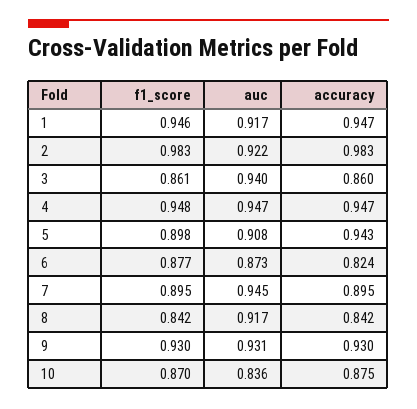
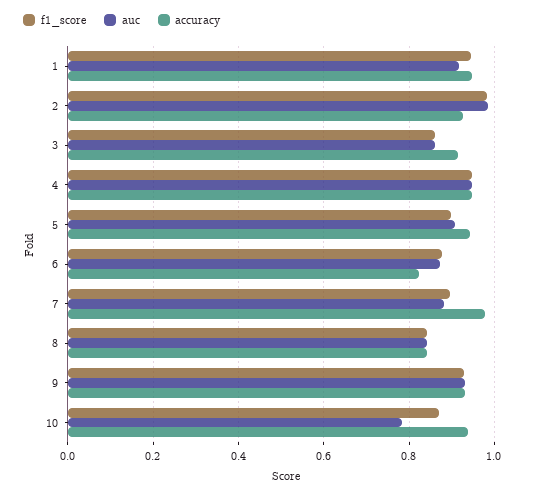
auc, 2: 0.922 -> 0.98
accuracy, 2: 0.983 -> 0.92
auc, 3: 0.94 -> 0.86
accuracy, 3: 0.86 -> 0.92
auc, 7: 0.945 -> 0.88
accuracy, 7: 0.895 -> 0.98
auc, 8: 0.917 -> 0.84
auc, 10: 0.836 -> 0.78
accuracy, 10: 0.875 -> 0.94

